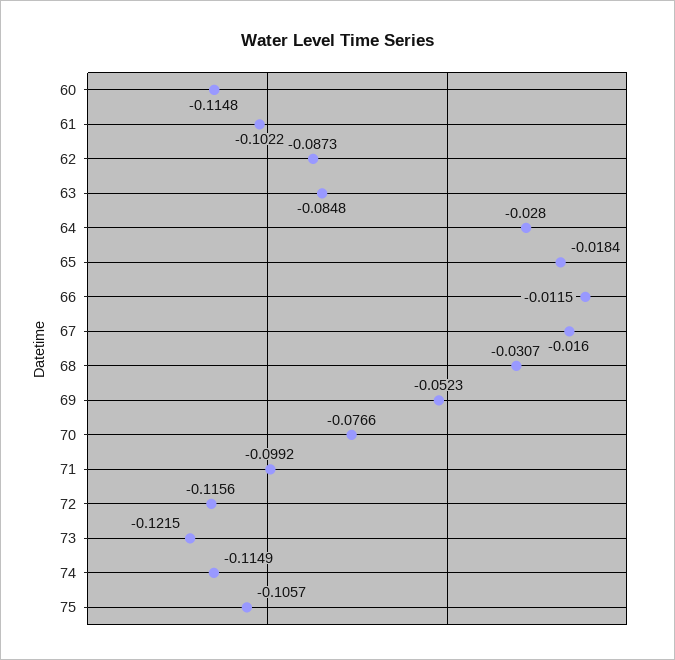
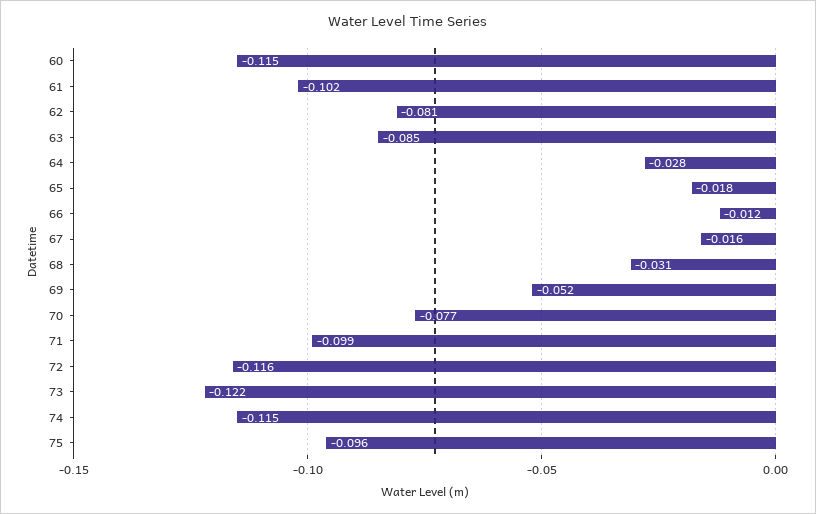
62: -0.0873 -> -0.081
75: -0.1057 -> -0.096

